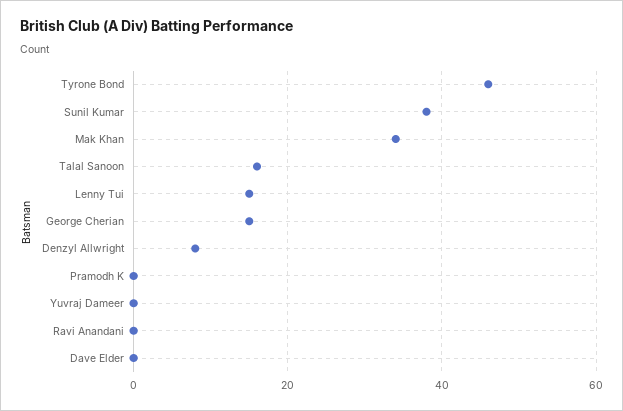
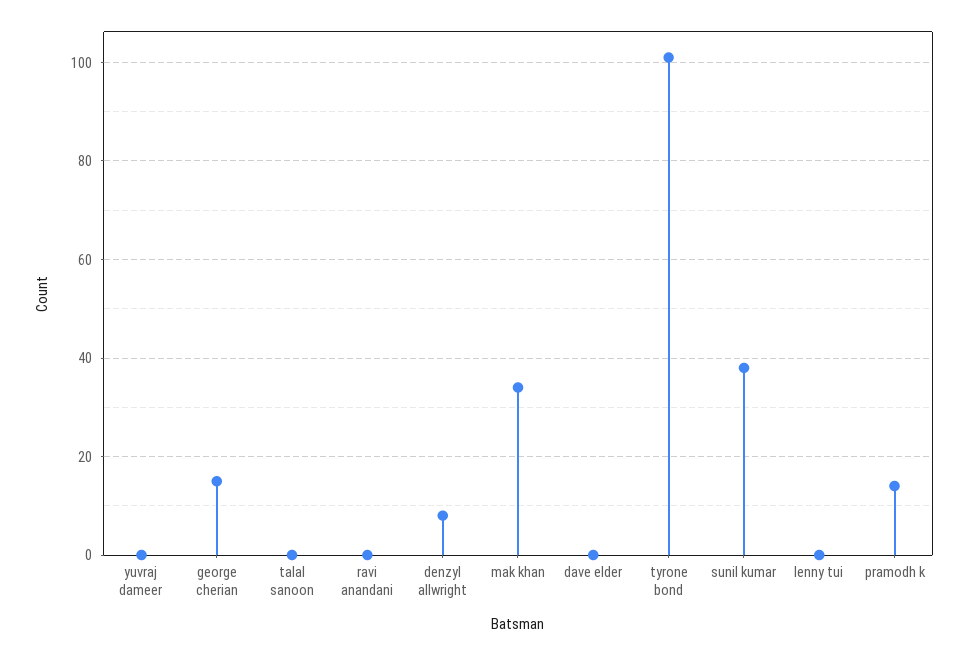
Tyrone Bond: 45 -> 100
Talal Sanoon: 15 -> 0
Lenny Tui: 15 -> 0
Pramodh K: 0 -> 15

